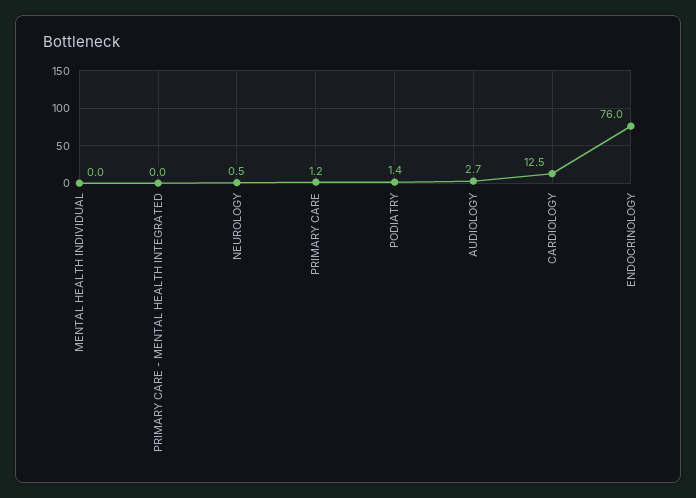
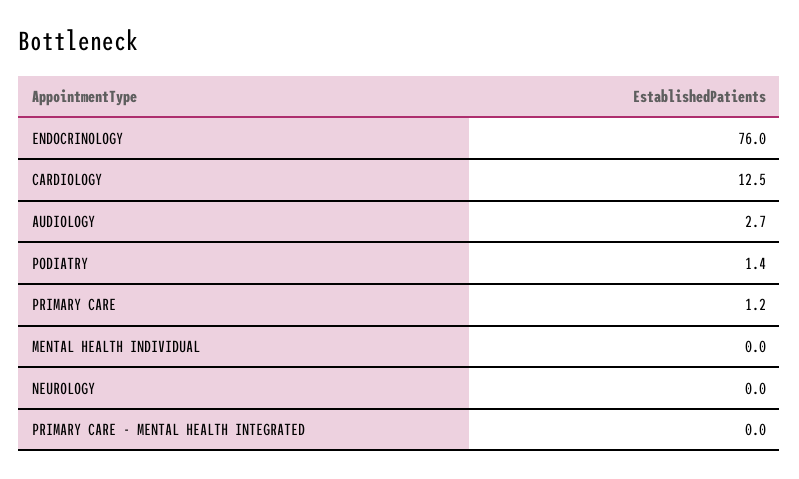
NEUROLOGY: 0.5 -> 0

